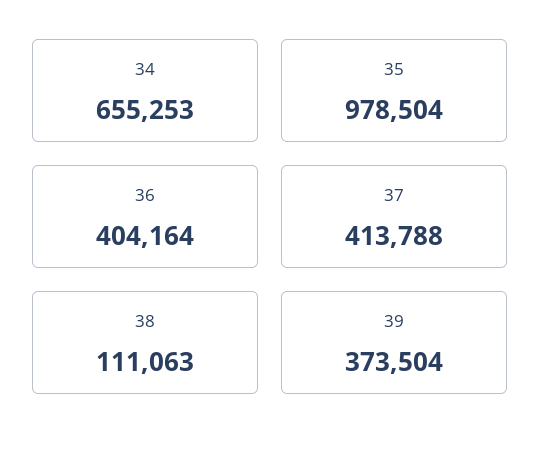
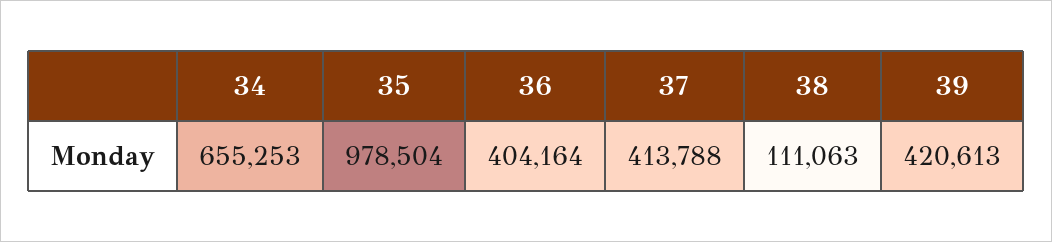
39: 373504 -> 420613

